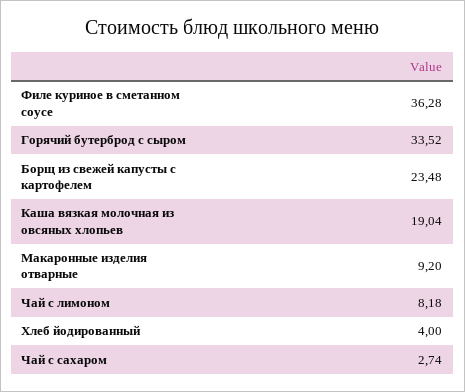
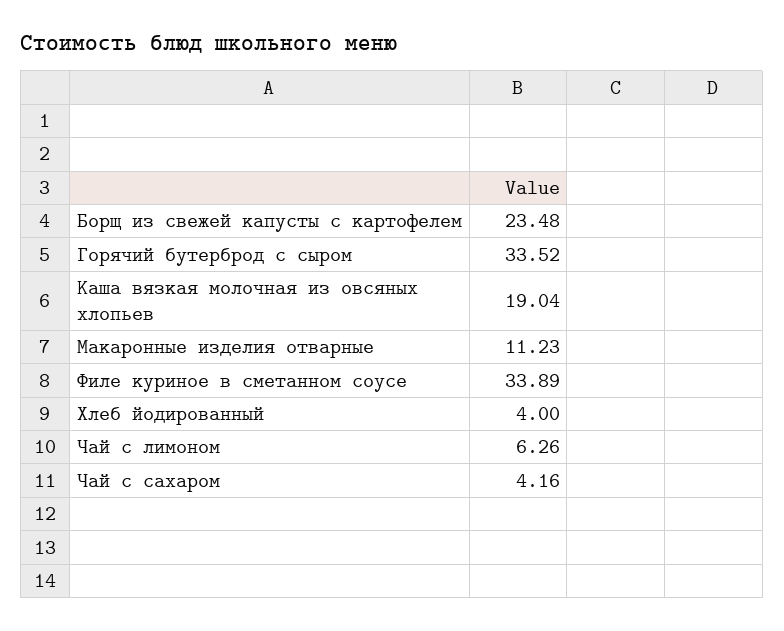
Филе куриное в сметанном соусе: 36.28 -> 33.89
Макаронные изделия отварные: 9.2 -> 11.23
Чай с лимоном: 8.18 -> 6.26
Чай с сахаром: 2.74 -> 4.16

